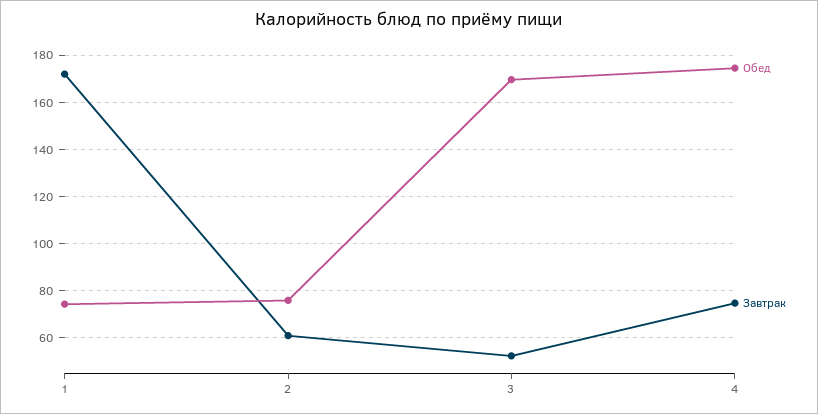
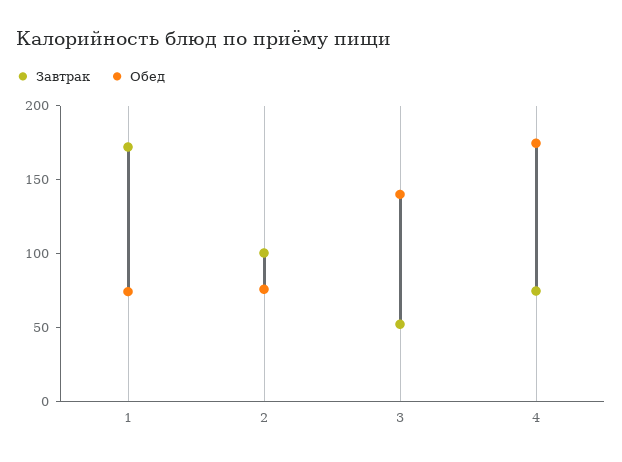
Завтрак, 2: 60 -> 100
Обед, 3: 170 -> 140

